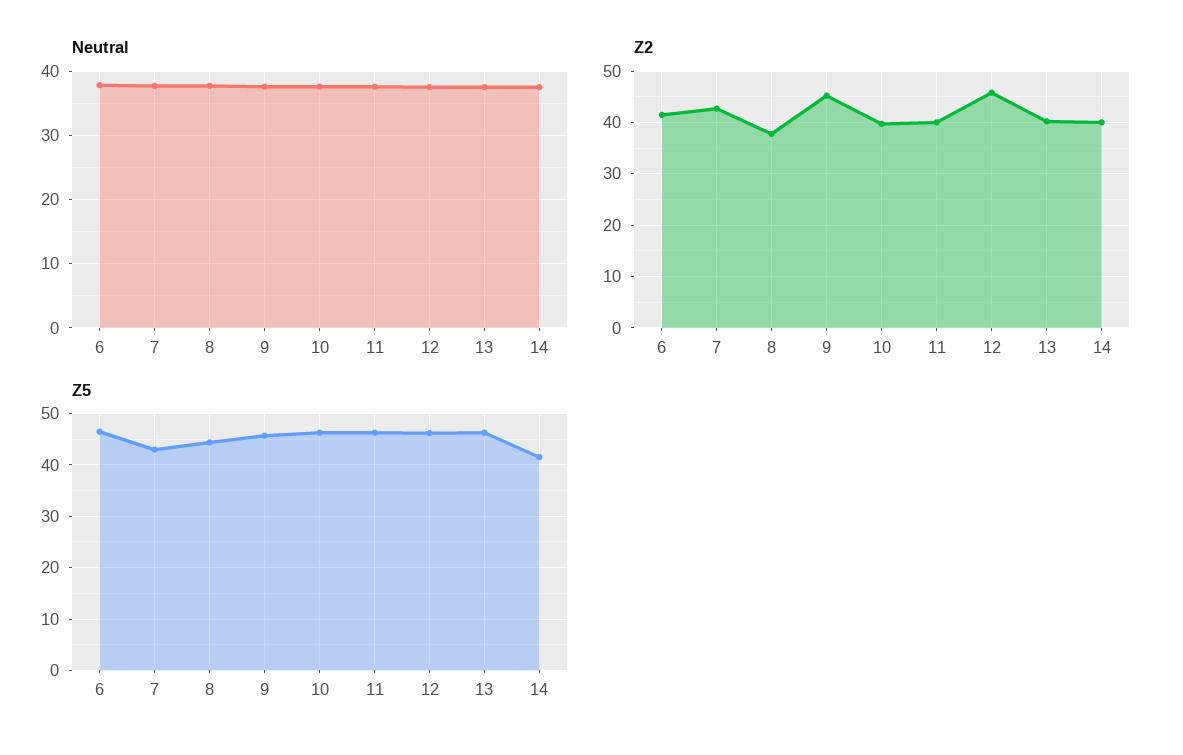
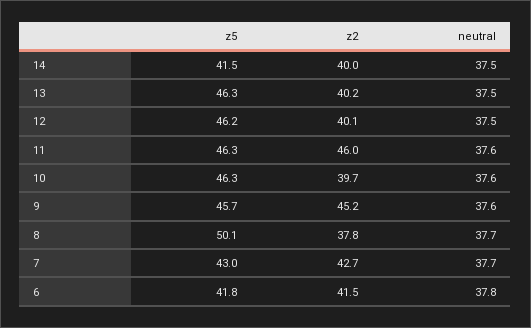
Z2, 11: 40 -> 46
Z2, 12: 46 -> 40.1
Z5, 6: 46 -> 41.8
Z5, 8: 44 -> 50.1

